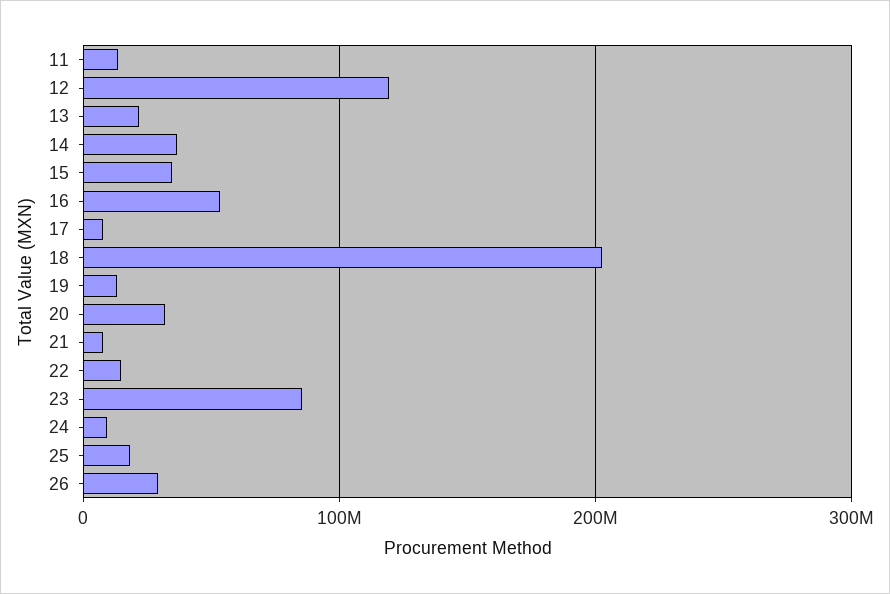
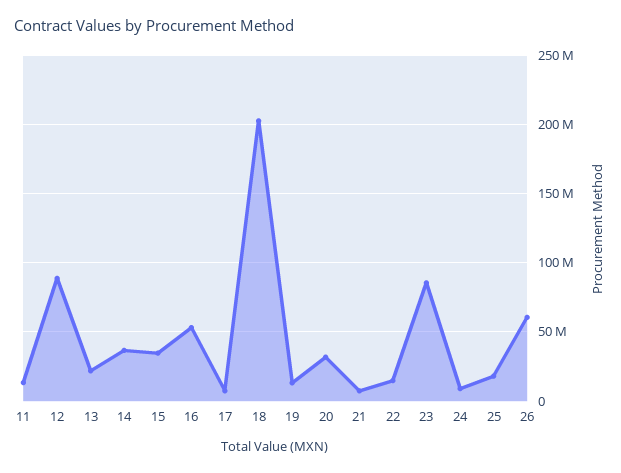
12: 120000000 -> 90000000
26: 30000000 -> 60000000

